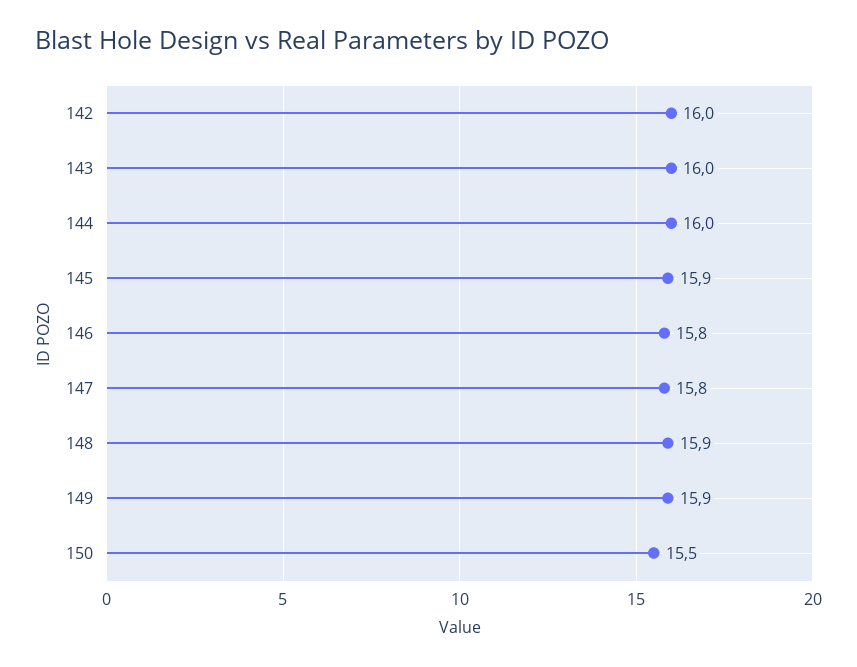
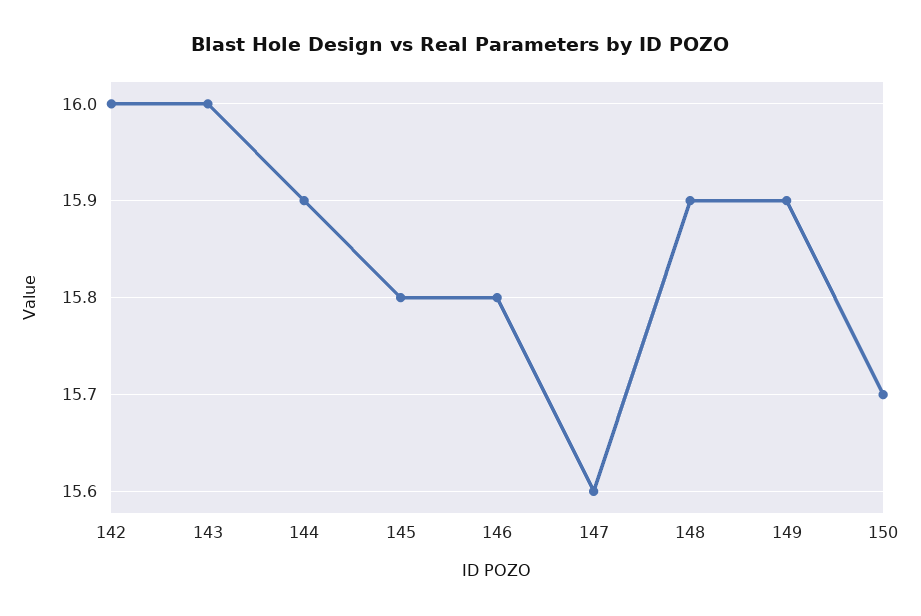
144: 16 -> 15.9
145: 15.9 -> 15.8
147: 15.8 -> 15.6
150: 15.5 -> 15.7

